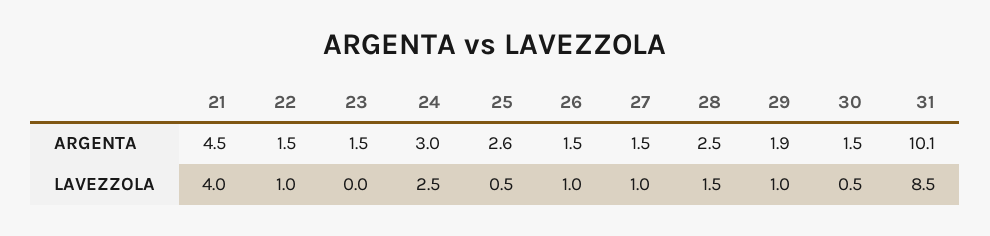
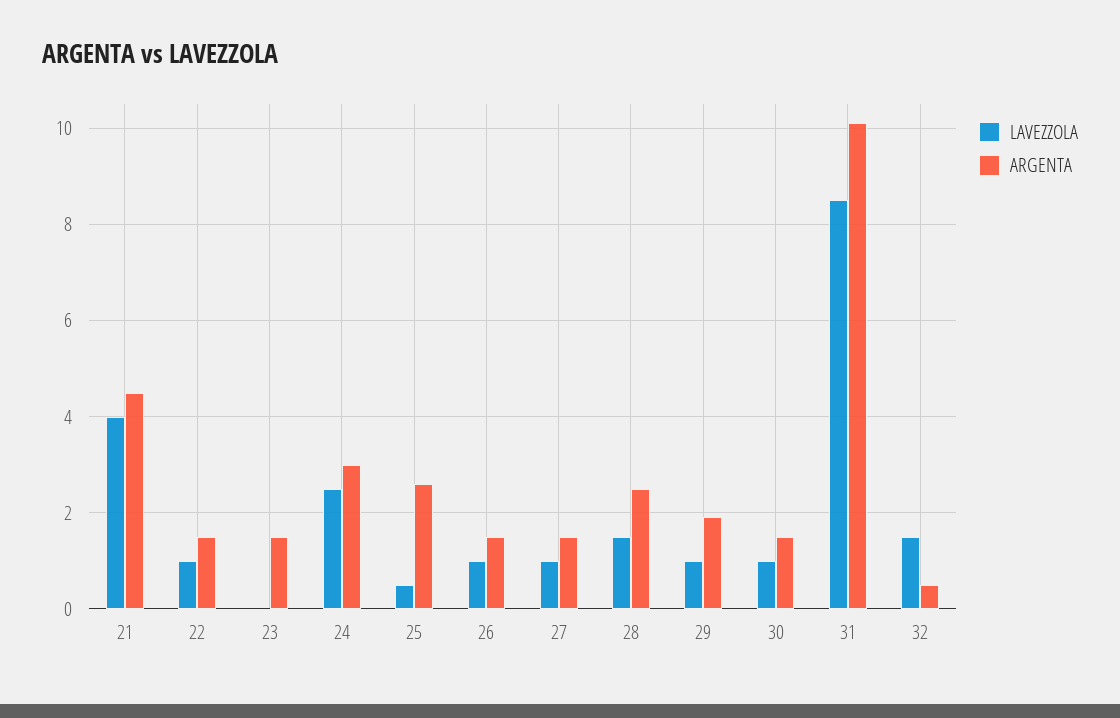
LAVEZZOLA, 30: 0.5 -> 1
LAVEZZOLA, 32: none -> 1.5
ARGENTA, 32: none -> 0.5

